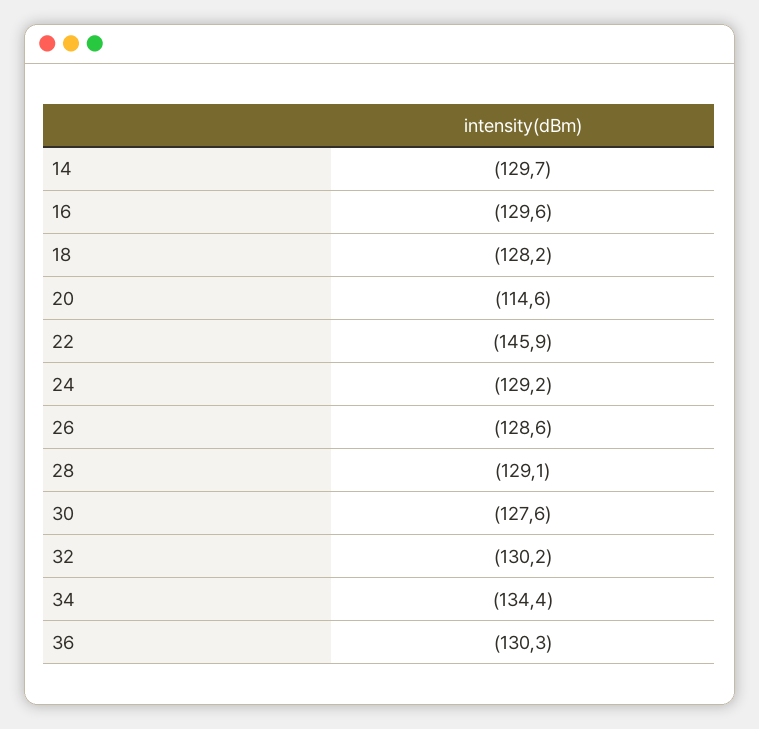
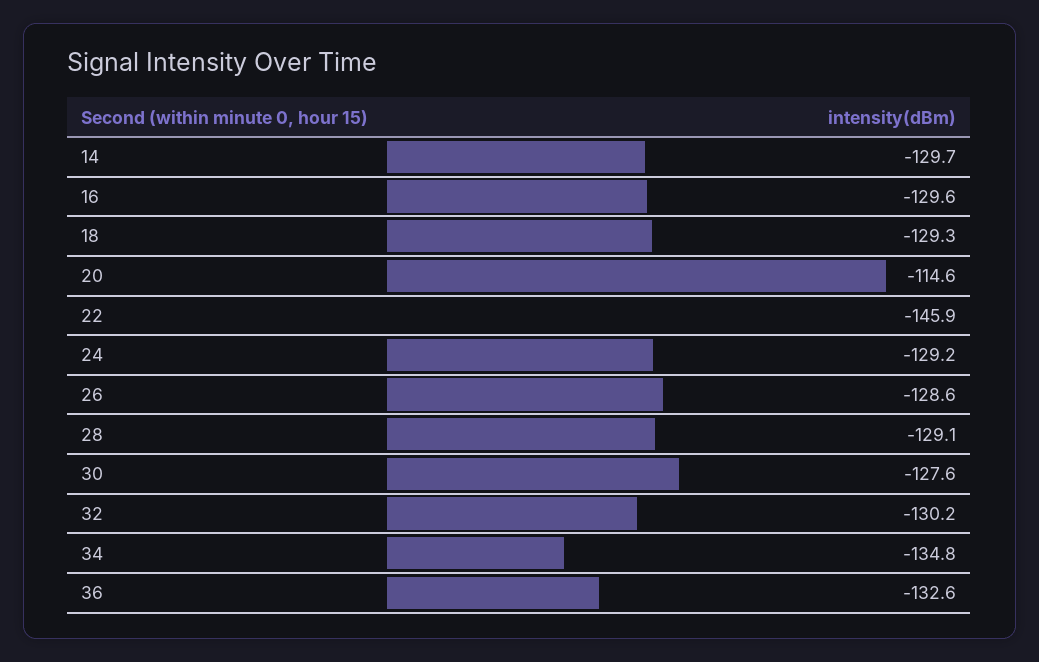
18: -128.2 -> -129.3
34: -134.4 -> -134.8
36: -130.3 -> -132.6

